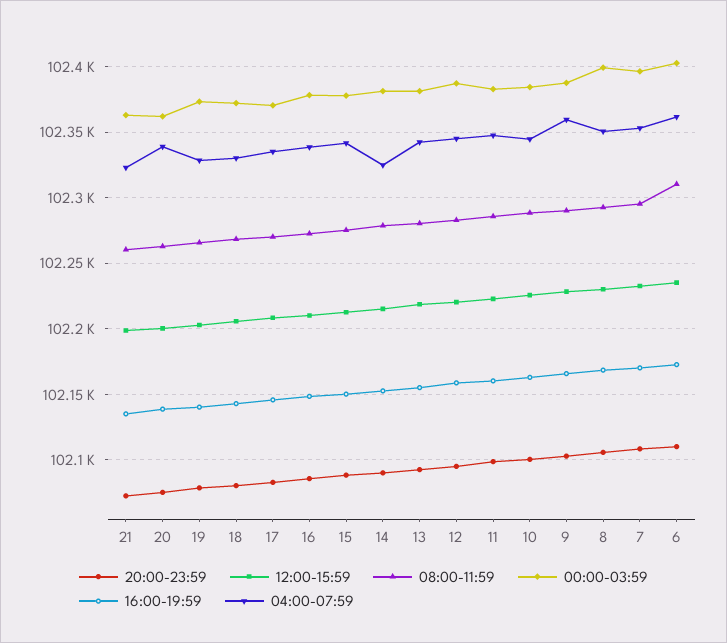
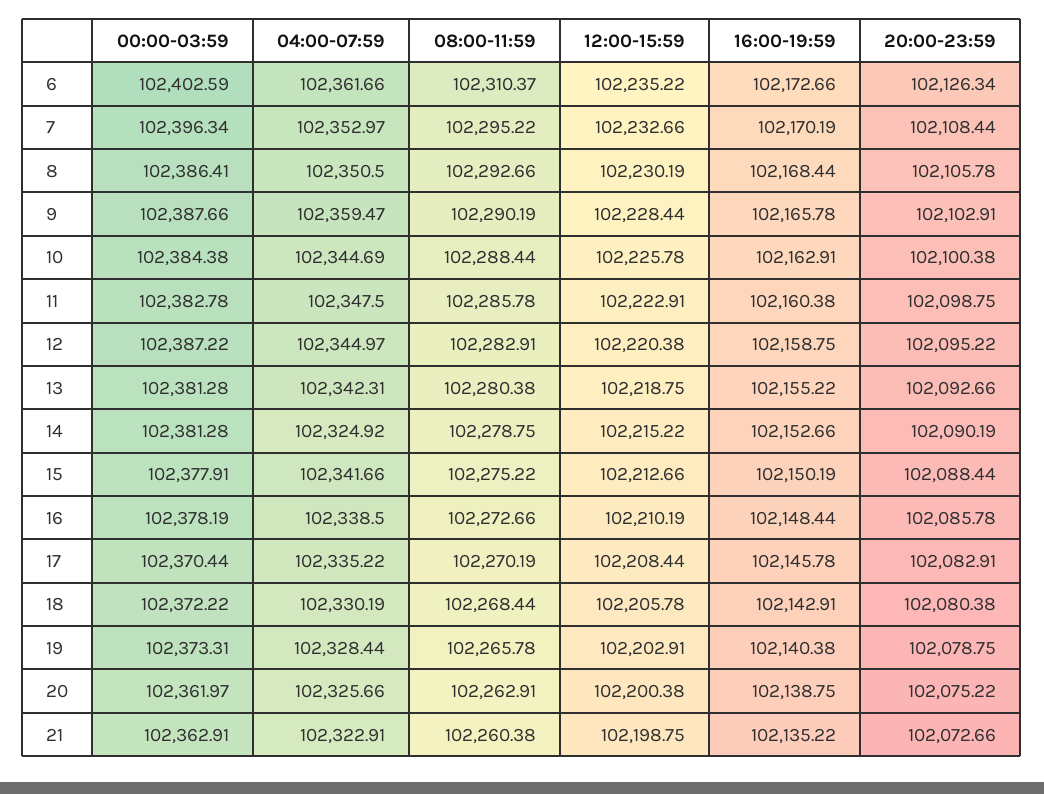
04:00-07:59, 20: 102340 -> 102325.66
00:00-03:59, 8: 102400 -> 102386.41
20:00-23:59, 6: 102110 -> 102126.34

